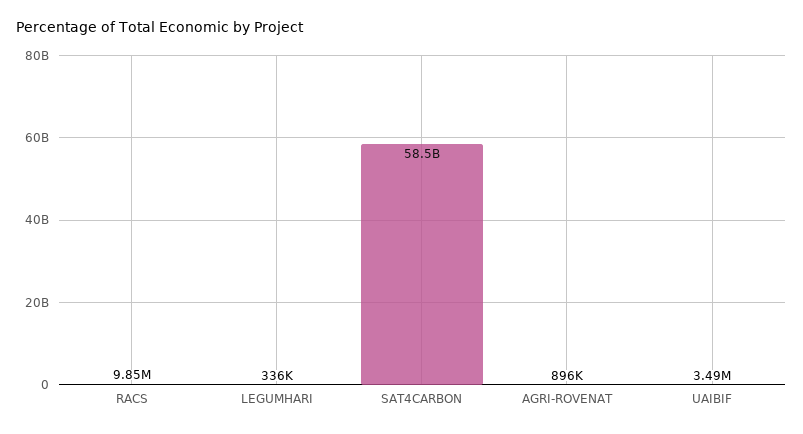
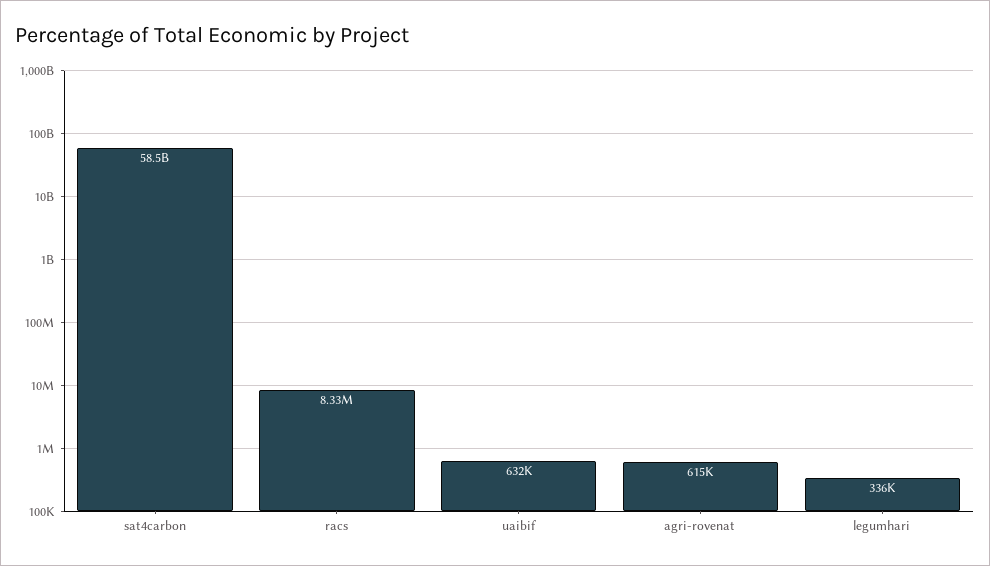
RACS: 9850000 -> 8330000
AGRI-ROVENAT: 896000 -> 615000
UAIBIF: 3490000 -> 632000

